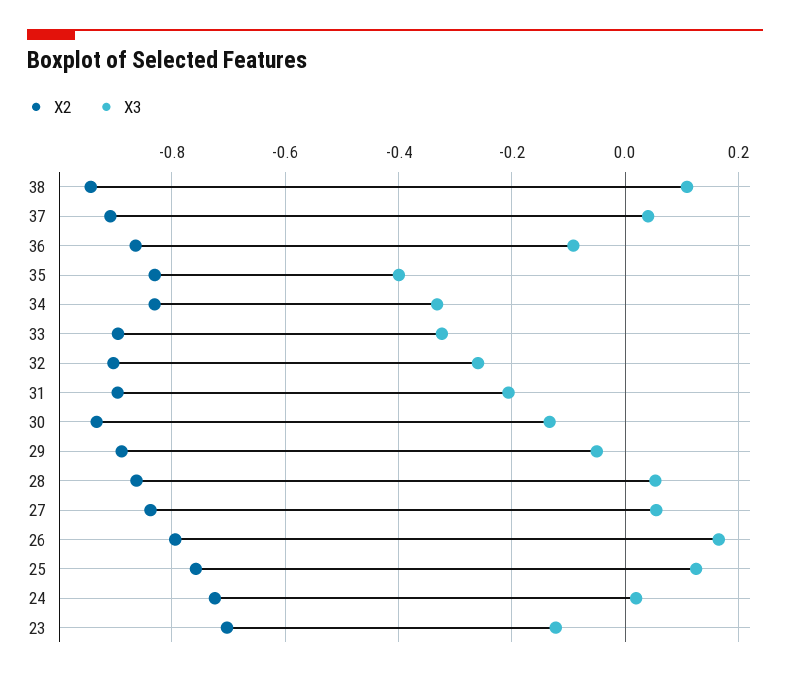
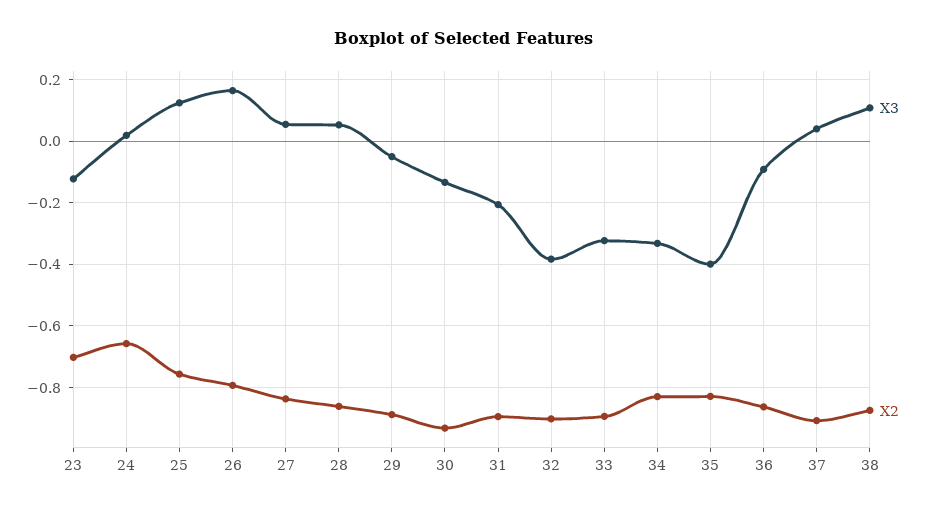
X2, 38: -0.94 -> -0.88
X3, 32: -0.26 -> -0.38
X2, 24: -0.72 -> -0.66

